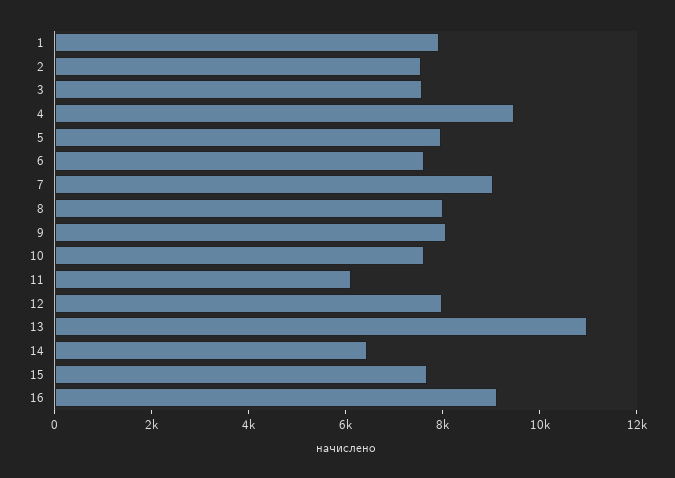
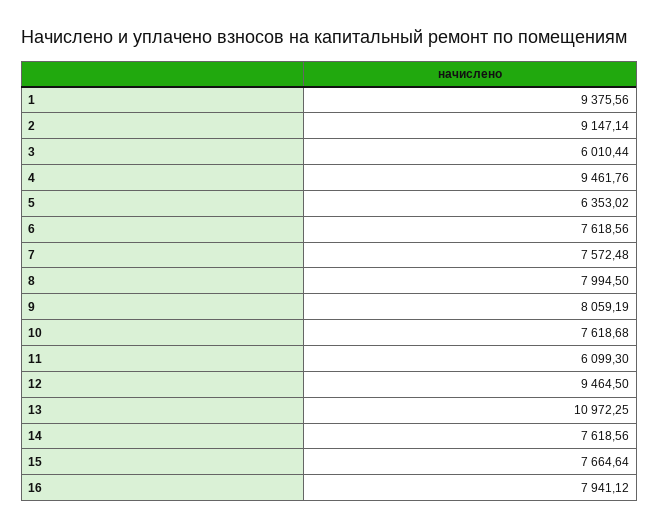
1: 8000 -> 9375.56
2: 7500 -> 9147.14
3: 7500 -> 6010.44
5: 8000 -> 6353.02
7: 9000 -> 7572.48
12: 8000 -> 9464.5
14: 6500 -> 7618.56
16: 9000 -> 7941.12

